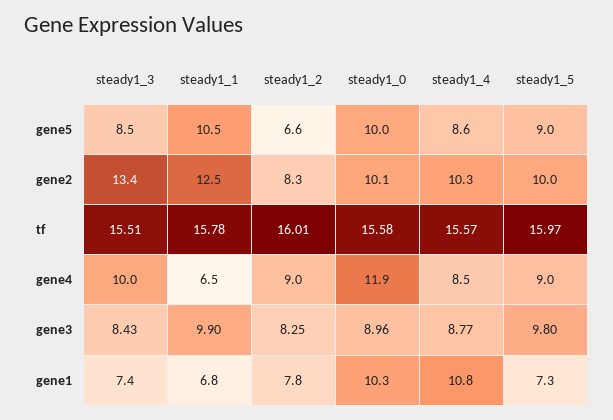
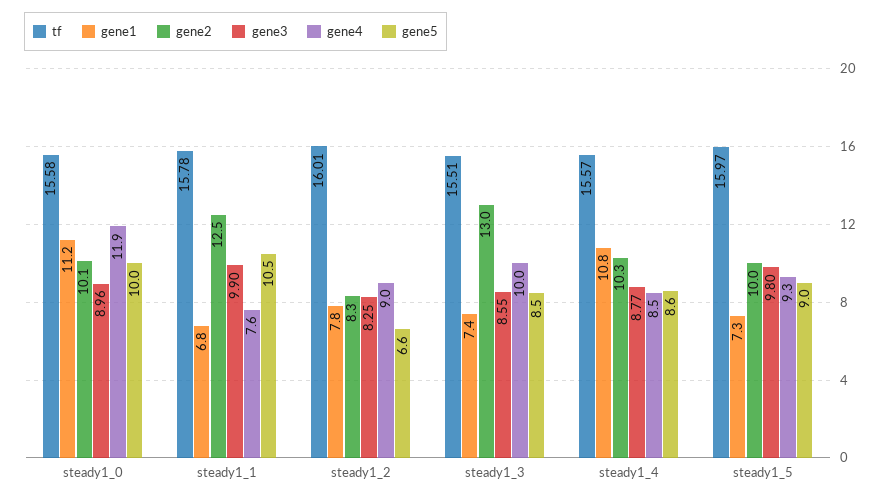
gene2, steady1_3: 13.4 -> 13
gene4, steady1_1: 6.5 -> 7.6
gene4, steady1_5: 9 -> 9.3
gene3, steady1_3: 8.43 -> 8.55
gene1, steady1_0: 10.3 -> 11.2

